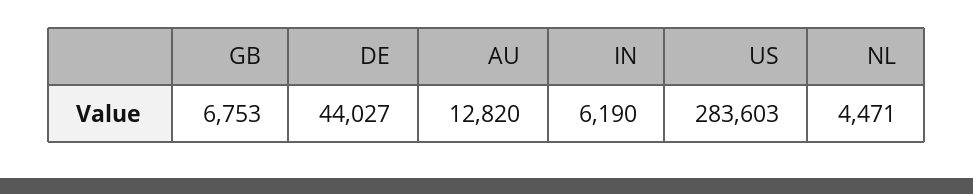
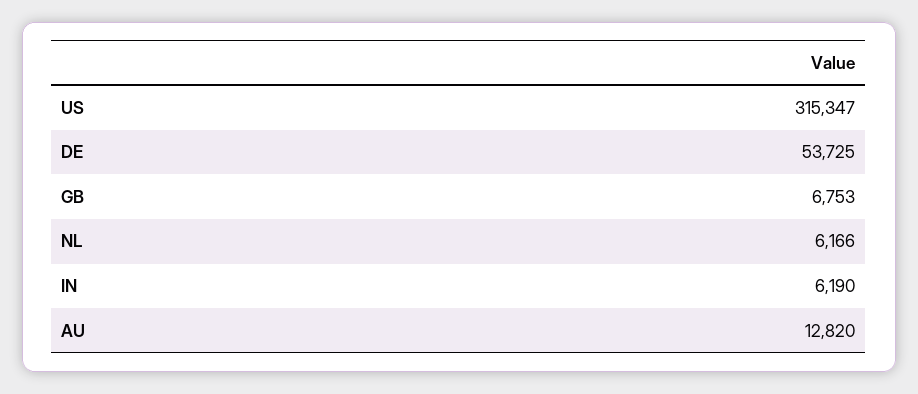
DE: 44027 -> 53725
US: 283603 -> 315347
NL: 4471 -> 6166

